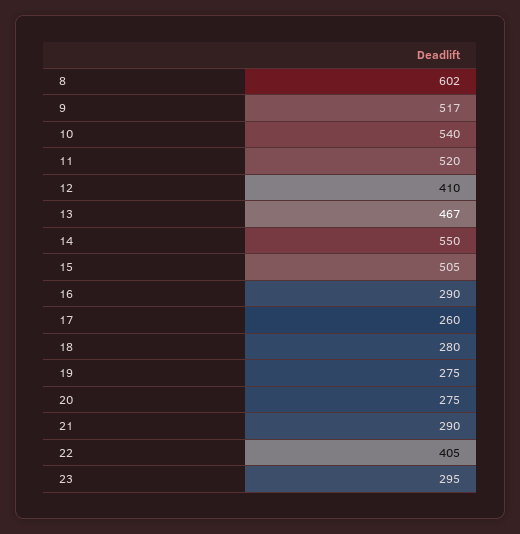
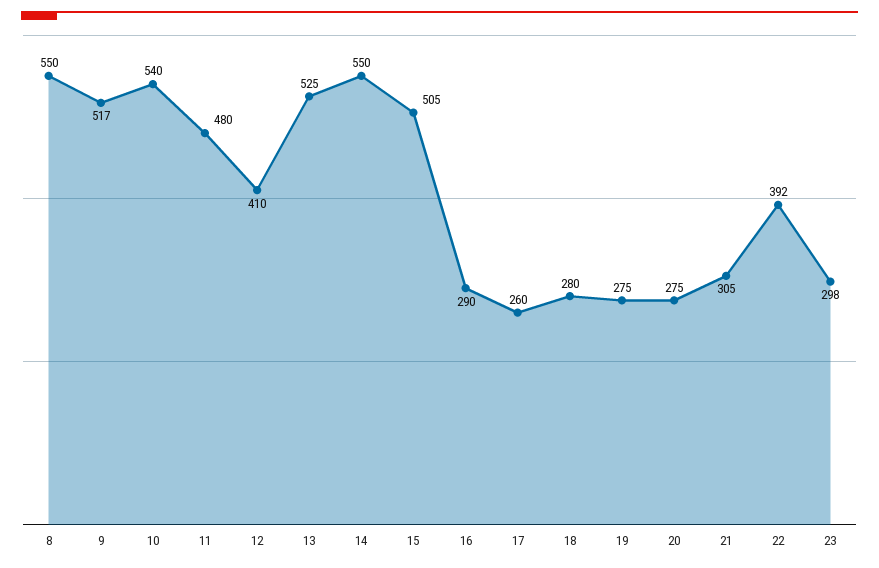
8: 602 -> 550
11: 520 -> 480
13: 467 -> 525
21: 290 -> 305
22: 405 -> 392
23: 295 -> 298

